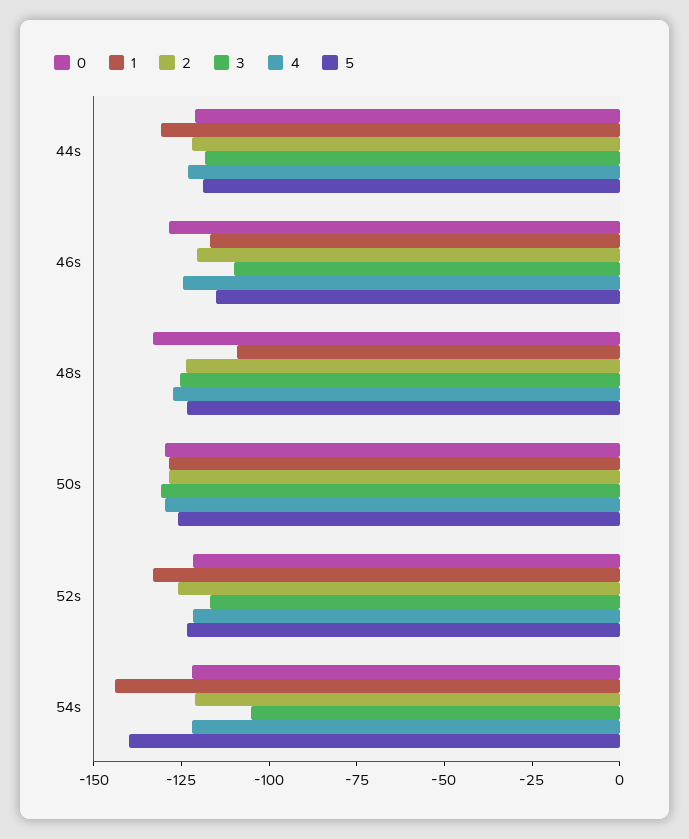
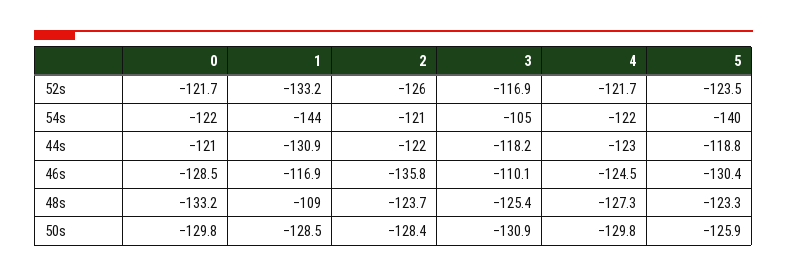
2, 46s: -120 -> -135.8
5, 46s: -115 -> -130.4

